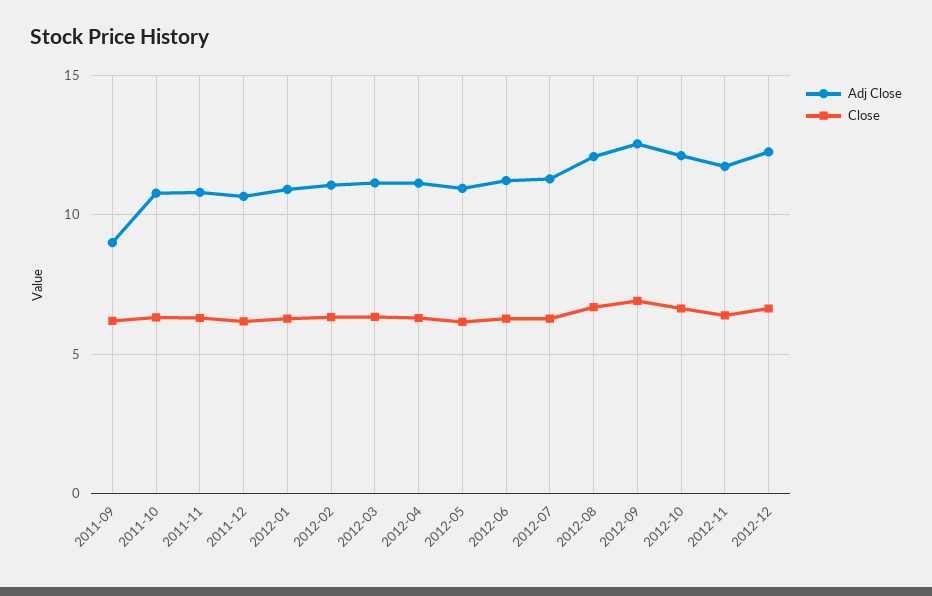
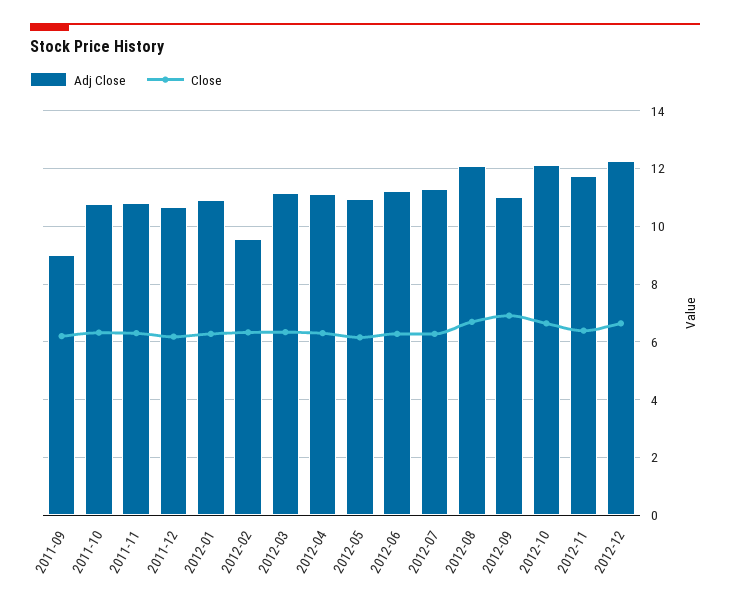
Adj Close, 2012-02: 11 -> 9.5
Adj Close, 2012-09: 12.5 -> 11

